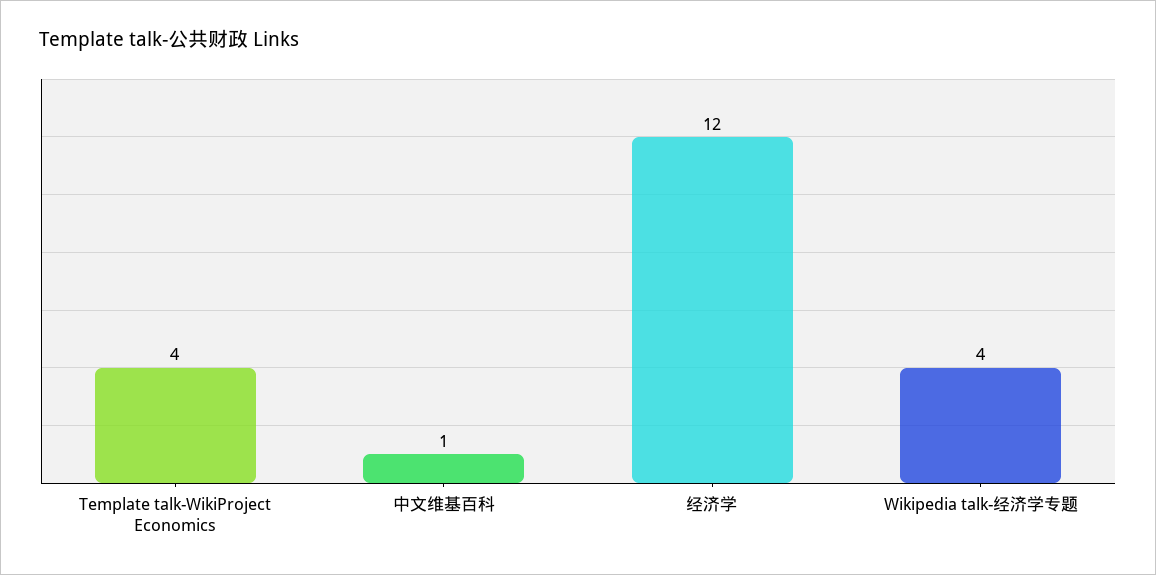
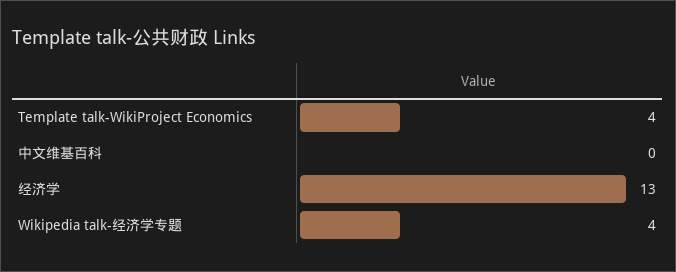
中文维基百科: 1 -> 0
经济学: 12 -> 13

